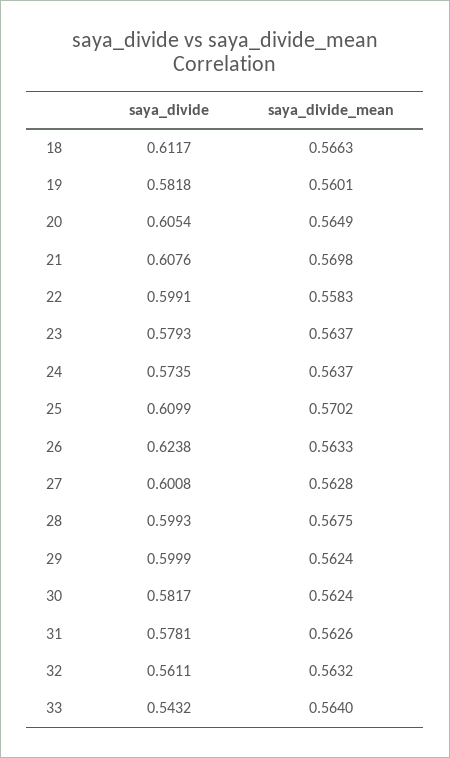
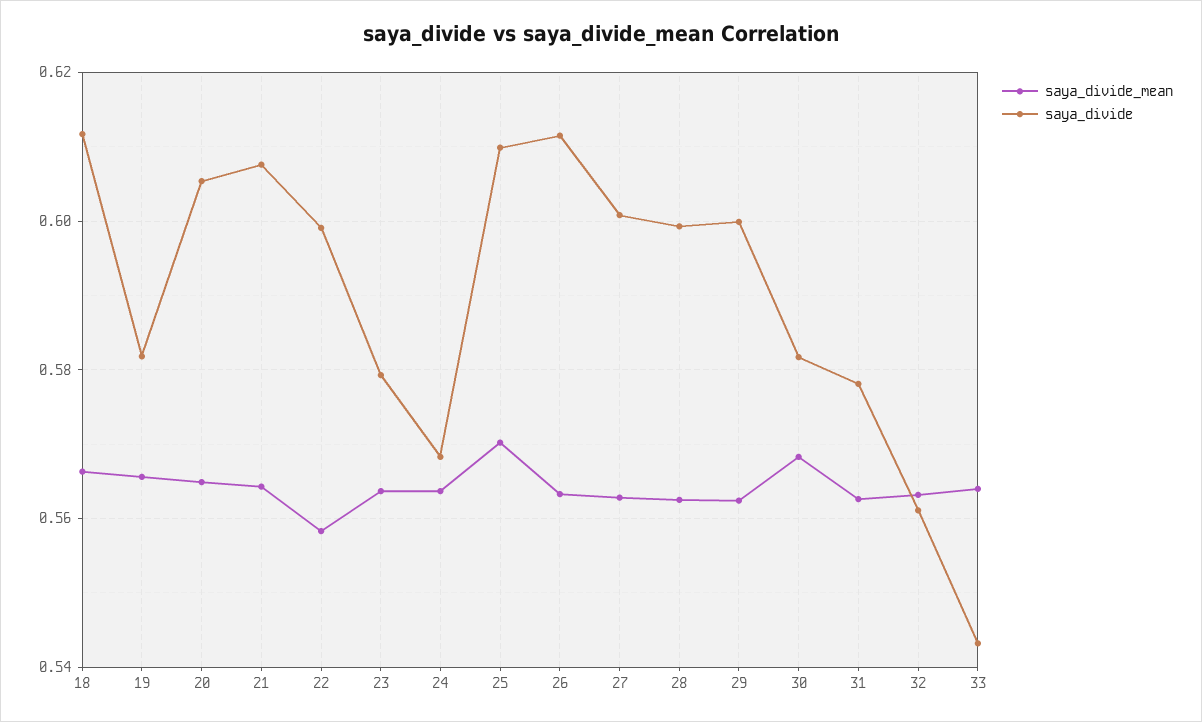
saya_divide_mean, 19: 0.5601 -> 0.566
saya_divide_mean, 21: 0.5698 -> 0.564
saya_divide, 24: 0.5735 -> 0.568
saya_divide, 26: 0.6238 -> 0.612
saya_divide_mean, 28: 0.5675 -> 0.562
saya_divide_mean, 30: 0.5624 -> 0.568

